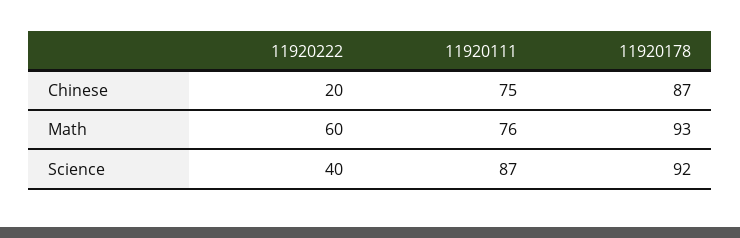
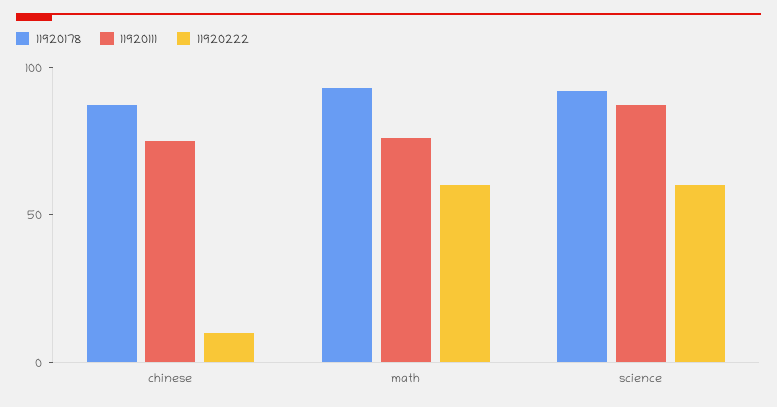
11920222, Chinese: 20 -> 10
11920222, Science: 40 -> 60

